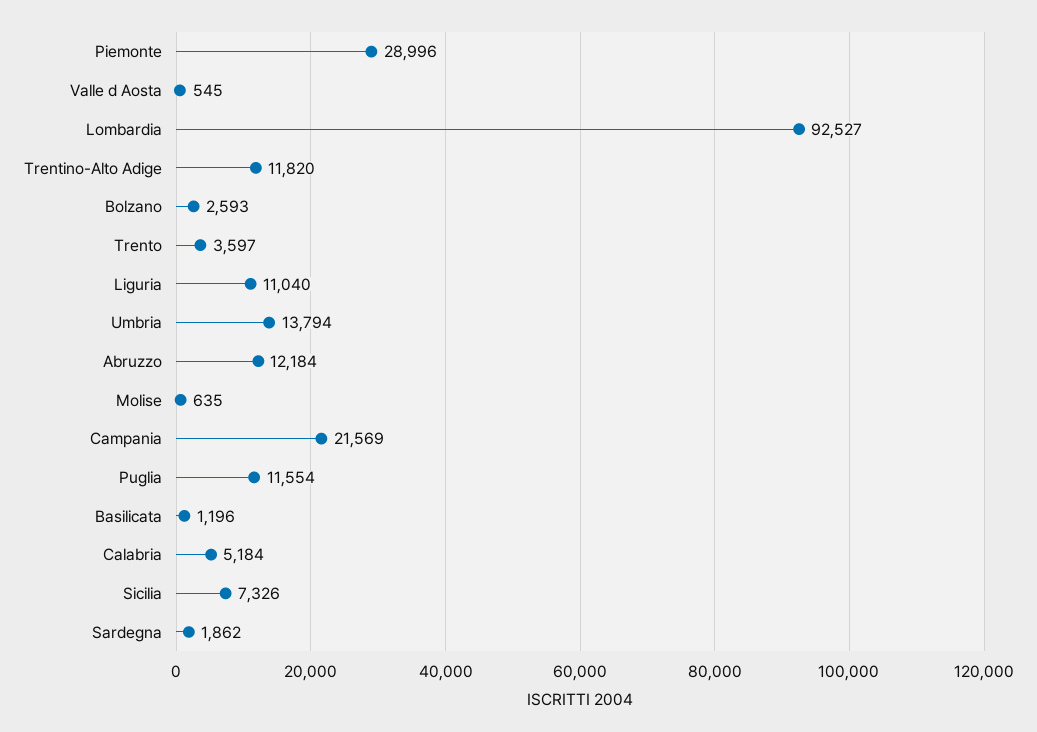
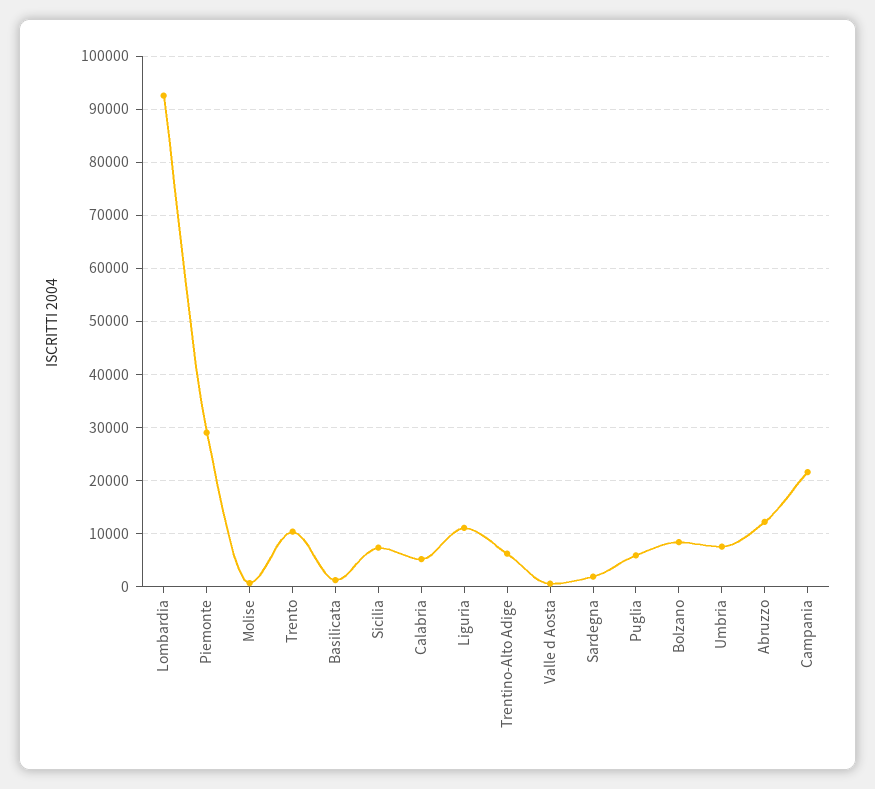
Trentino-Alto Adige: 11820 -> 6000
Bolzano: 2593 -> 8000
Trento: 3597 -> 10000
Umbria: 13794 -> 8000
Puglia: 11554 -> 6000

